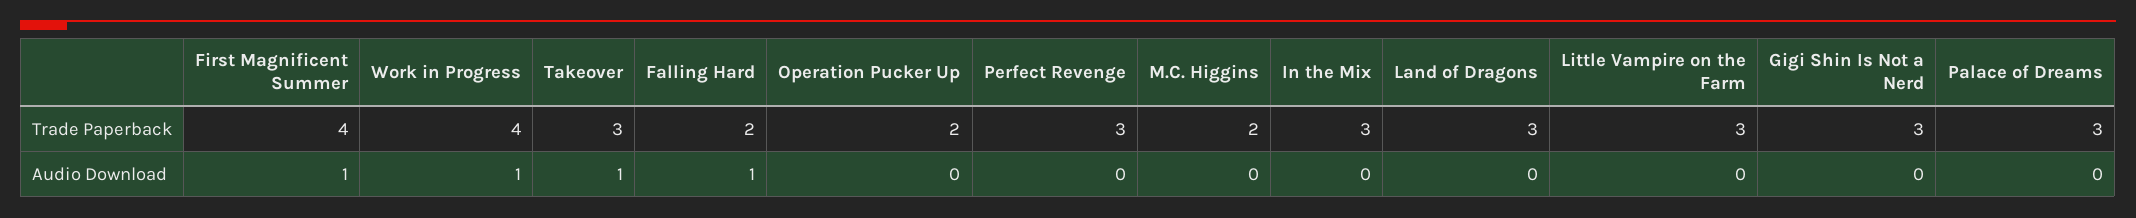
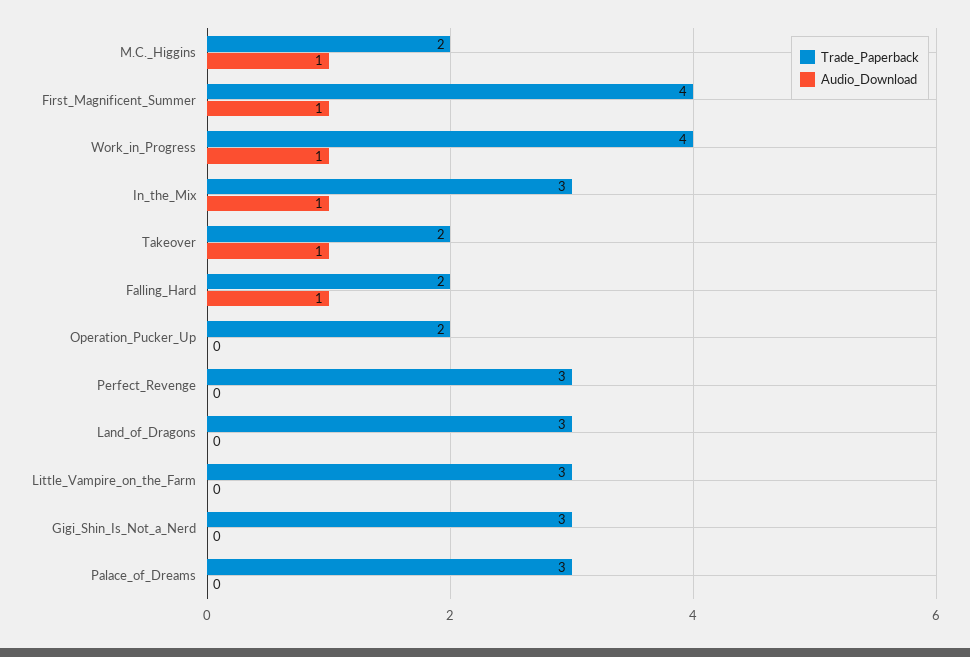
Trade Paperback, Takeover: 3 -> 2
Audio Download, M.C. Higgins: 0 -> 1
Audio Download, In the Mix: 0 -> 1

